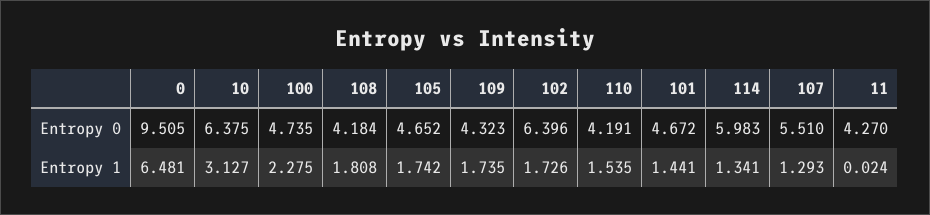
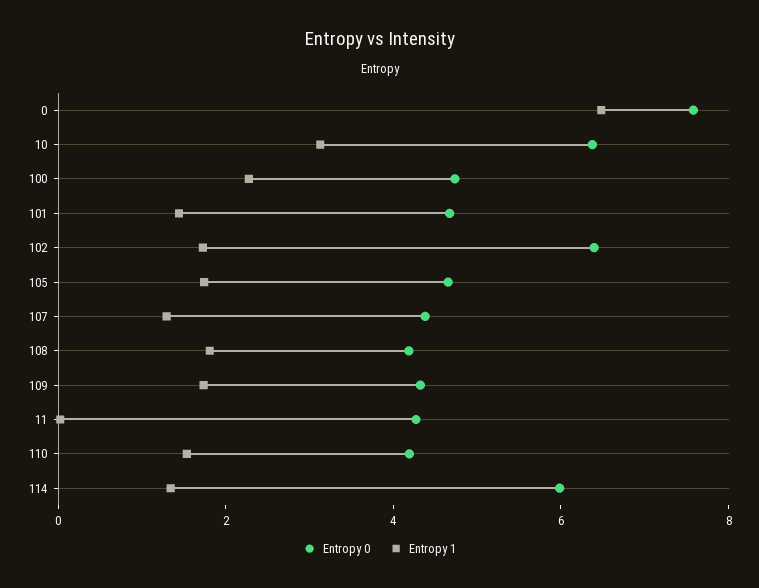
Entropy 0, 0: 9.505 -> 7.5
Entropy 0, 107: 5.51 -> 4.5

